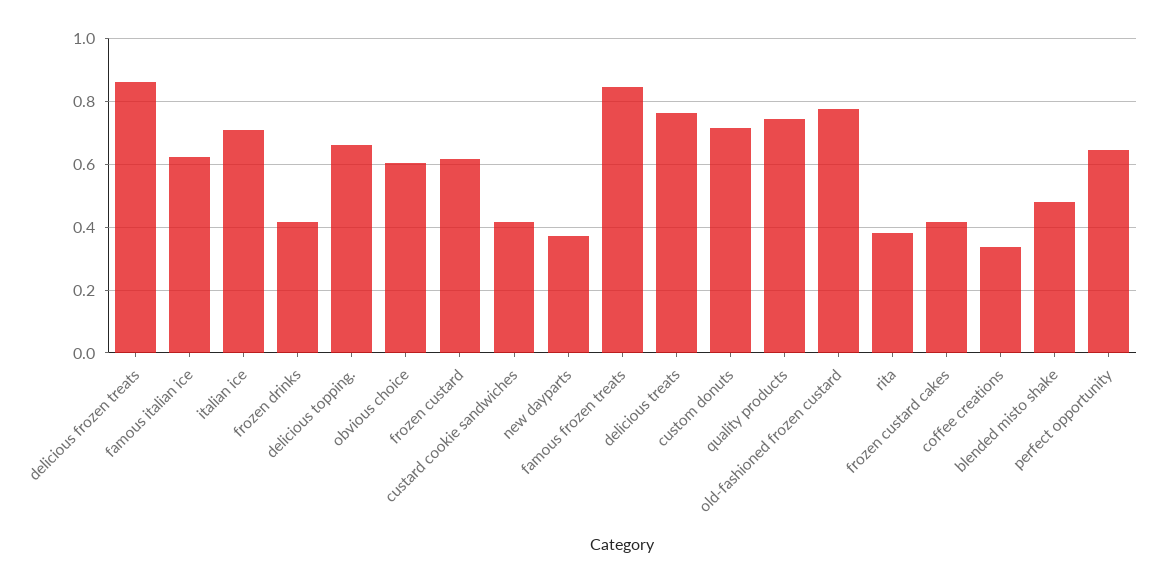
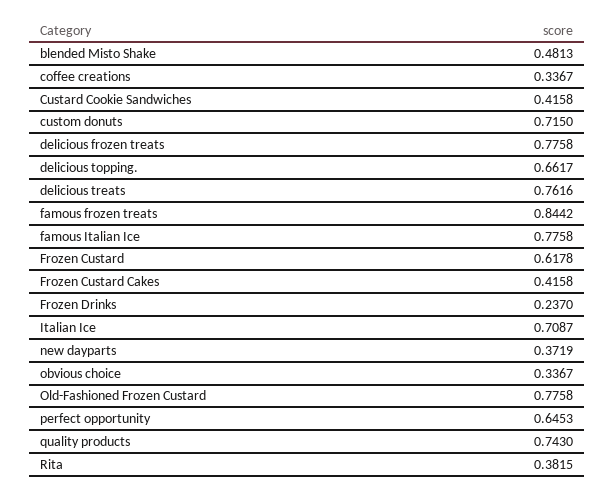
delicious frozen treats: 0.86 -> 0.7758
famous italian ice: 0.62 -> 0.7758
frozen drinks: 0.42 -> 0.237
obvious choice: 0.6 -> 0.3367

